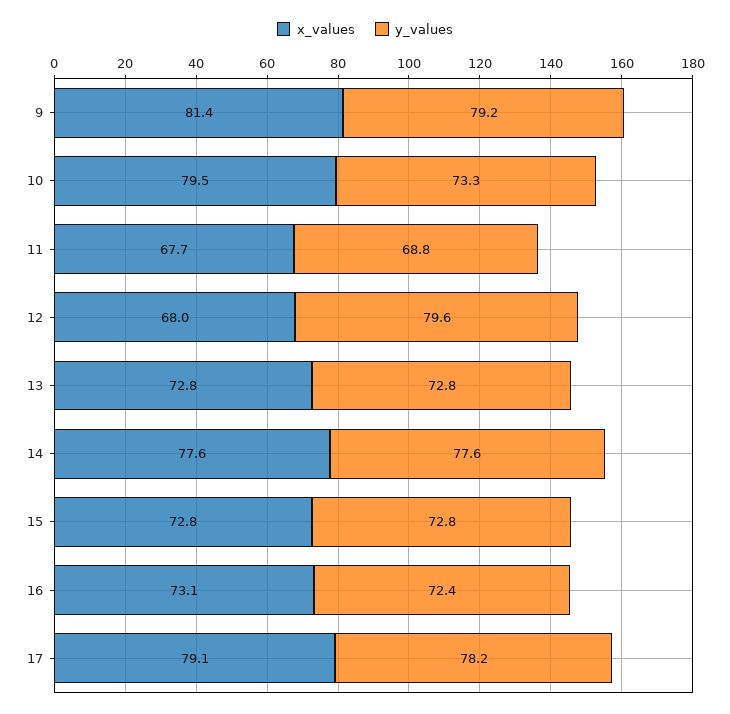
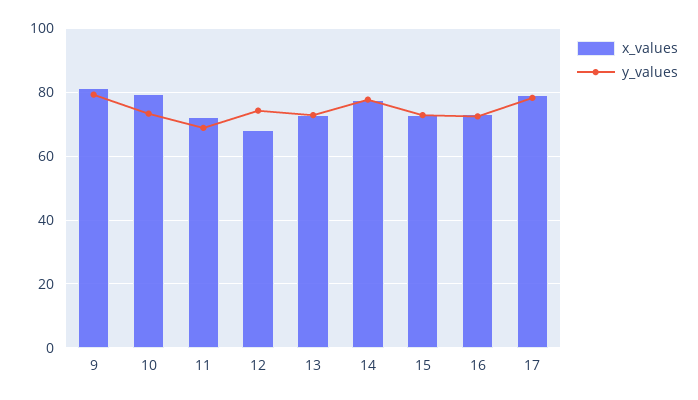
x_values, 11: 67.7 -> 72
y_values, 12: 79.6 -> 74

